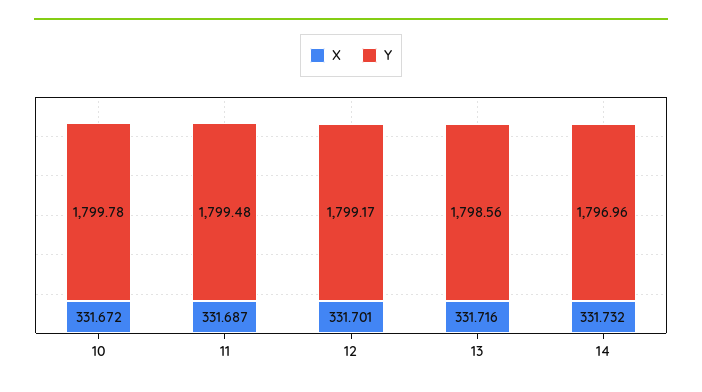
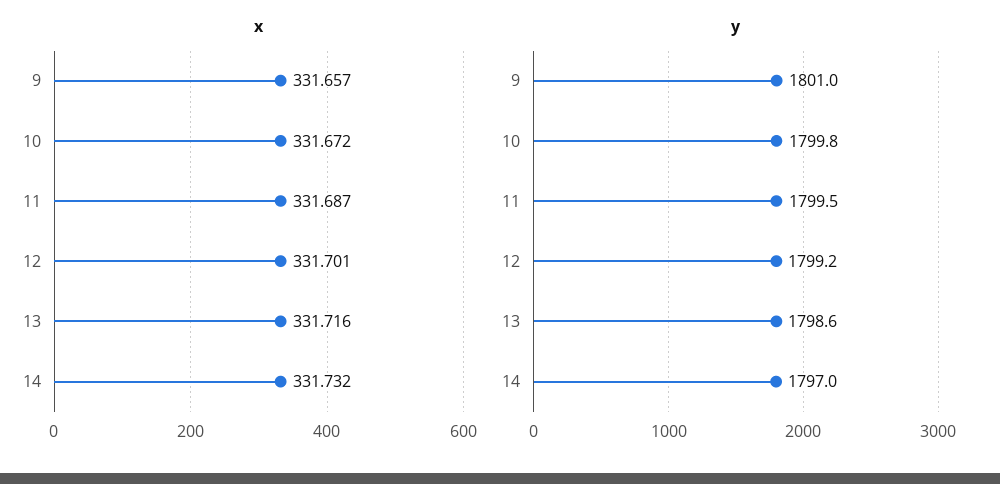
X, 9: none -> 331.657
Y, 9: none -> 1801

